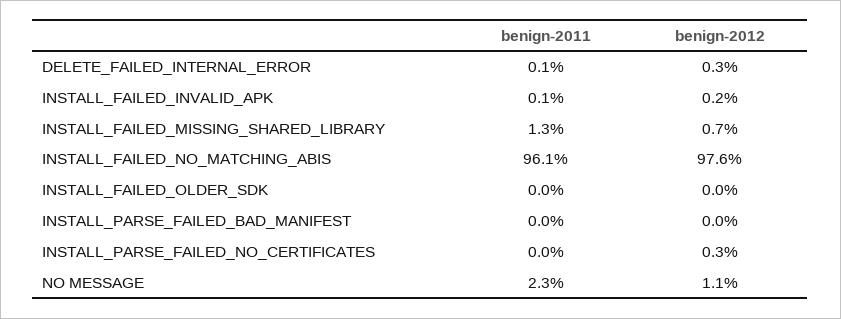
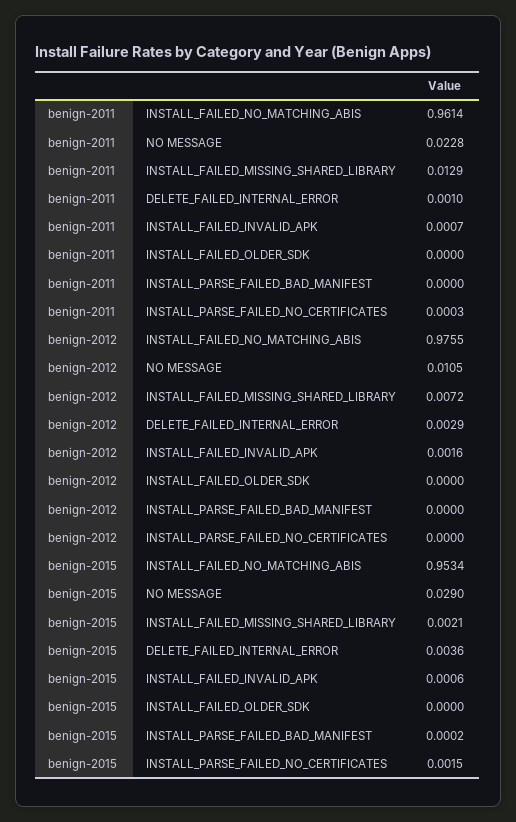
benign-2012, INSTALL_PARSE_FAILED_NO_CERTIFICATES: 0.003 -> 0
benign-2015, INSTALL_FAILED_NO_MATCHING_ABIS: none -> 0.9534
benign-2015, NO MESSAGE: none -> 0.029
benign-2015, INSTALL_FAILED_MISSING_SHARED_LIBRARY: none -> 0.0021
benign-2015, DELETE_FAILED_INTERNAL_ERROR: none -> 0.0036
benign-2015, INSTALL_FAILED_INVALID_APK: none -> 0.0006
benign-2015, INSTALL_FAILED_OLDER_SDK: none -> 0
benign-2015, INSTALL_PARSE_FAILED_BAD_MANIFEST: none -> 0.0002
benign-2015, INSTALL_PARSE_FAILED_NO_CERTIFICATES: none -> 0.0015

